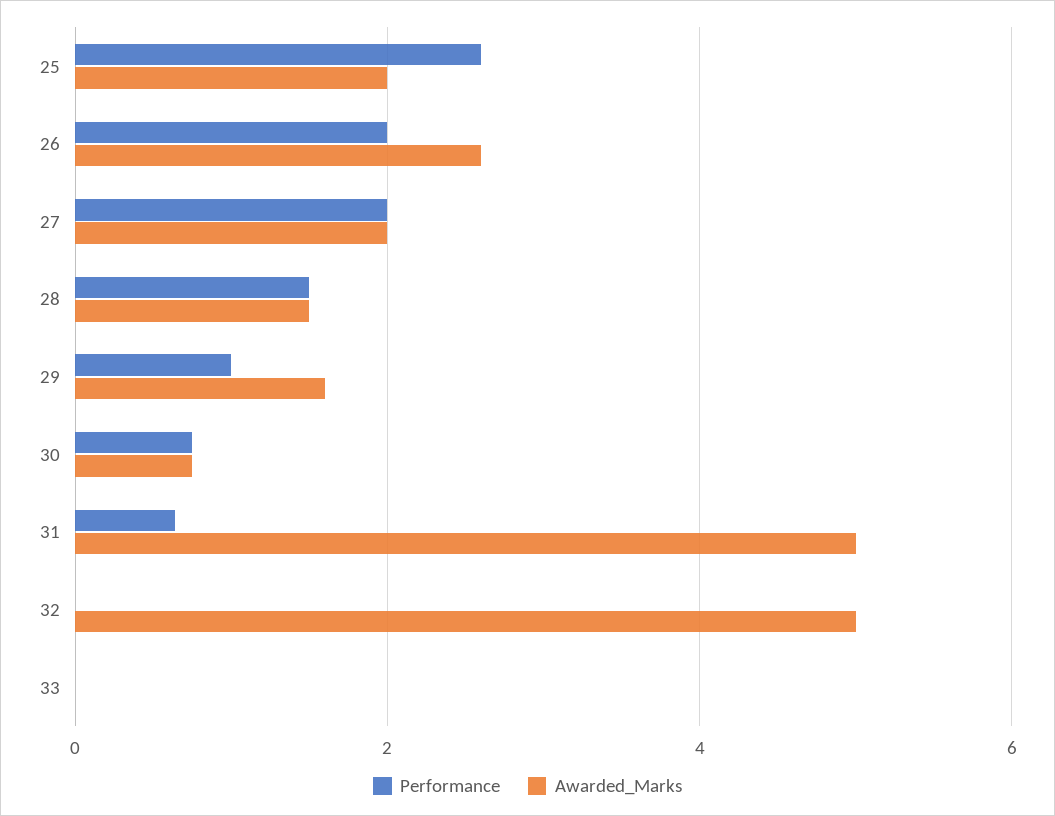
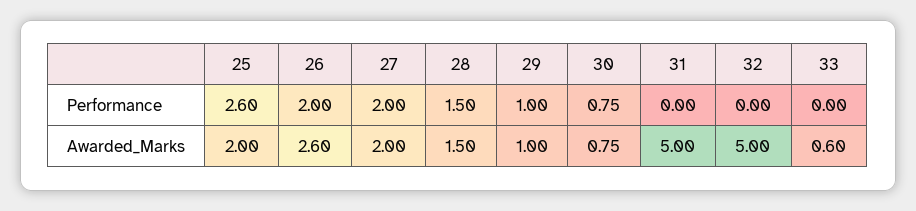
Awarded_Marks, 29: 1.6 -> 1
Performance, 31: 0.6 -> 0
Awarded_Marks, 33: 0 -> 0.6

